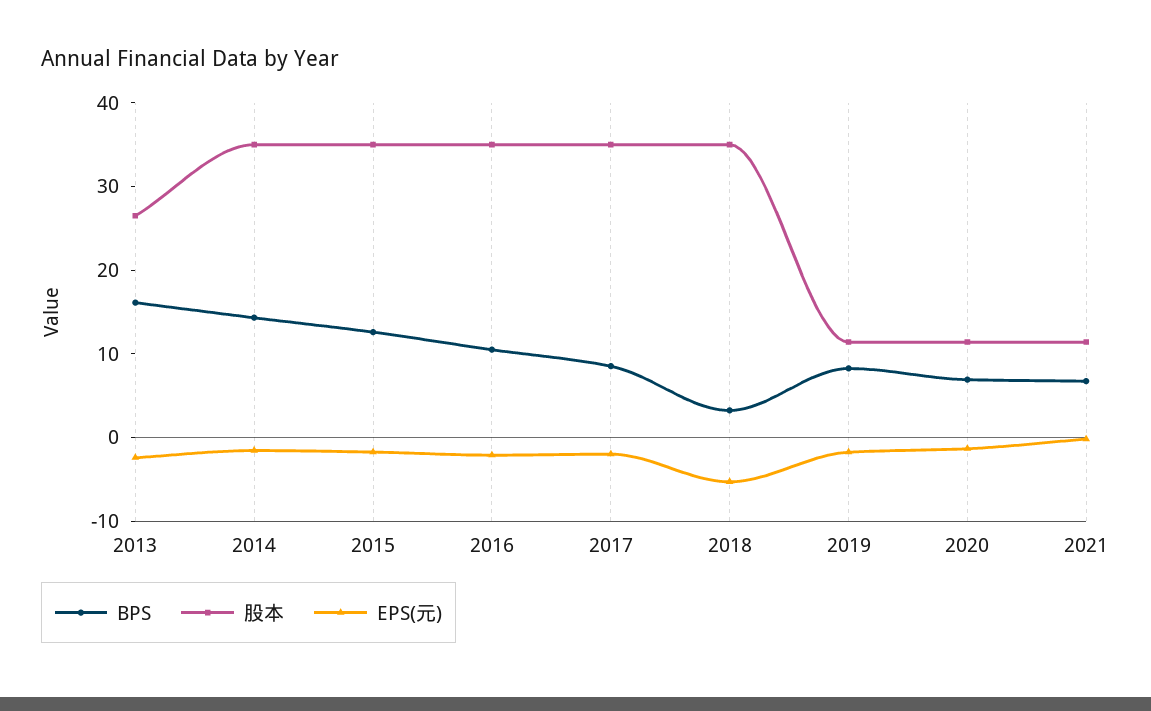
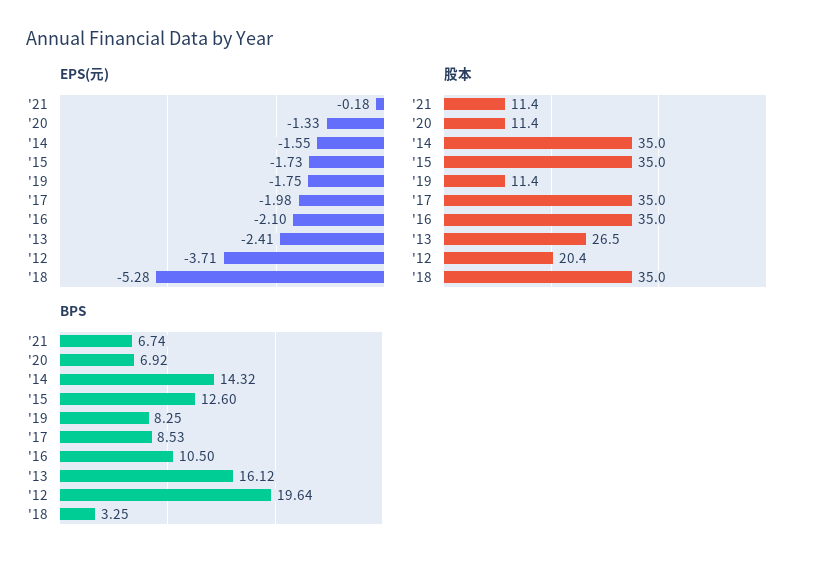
EPS(元), '12: none -> -3.71
股本, '12: none -> 20.4
BPS, '12: none -> 19.64

